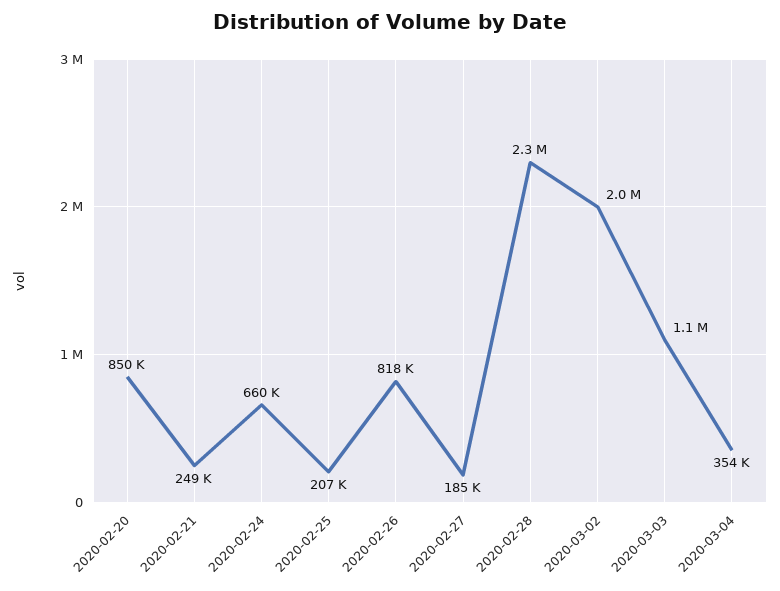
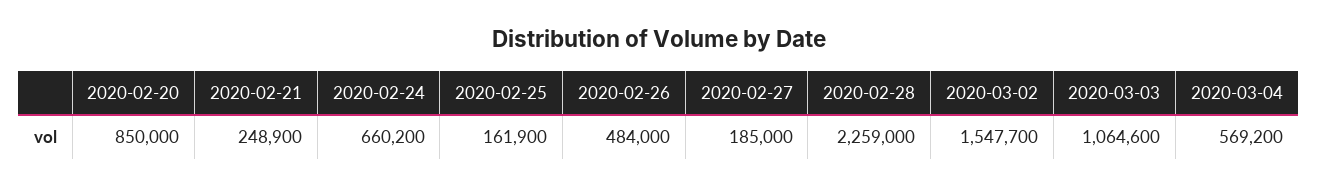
2020-02-25: 207000 -> 161900
2020-02-26: 818000 -> 484000
2020-03-02: 2000000 -> 1547700
2020-03-04: 354000 -> 569200

